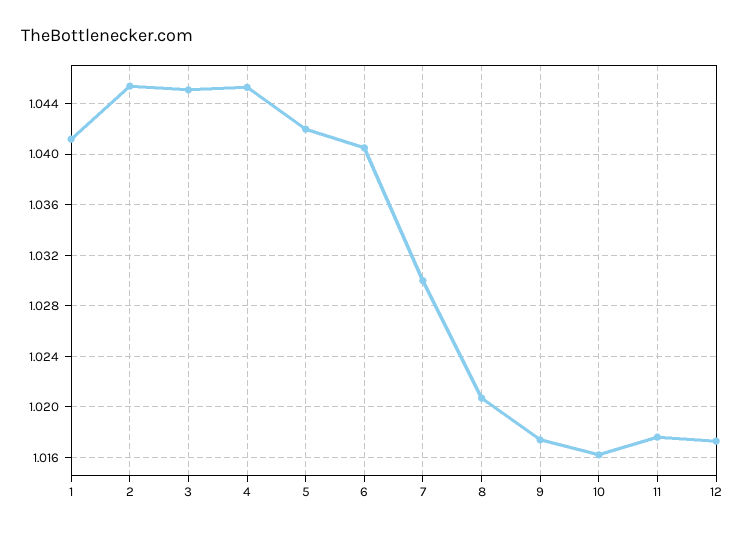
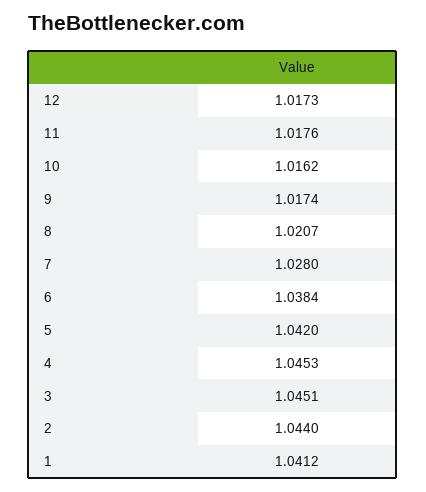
2: 1.0455 -> 1.044
6: 1.0405 -> 1.0384
7: 1.03 -> 1.028

